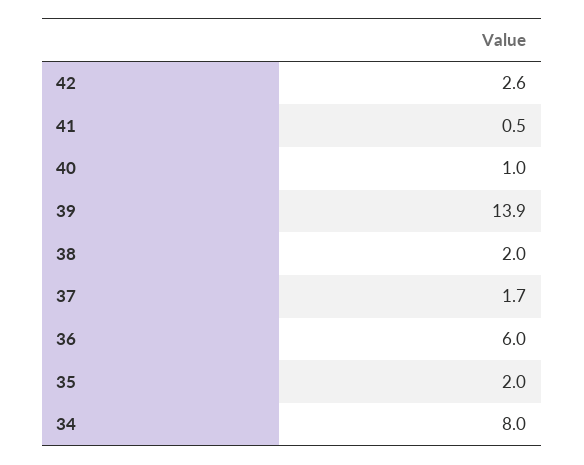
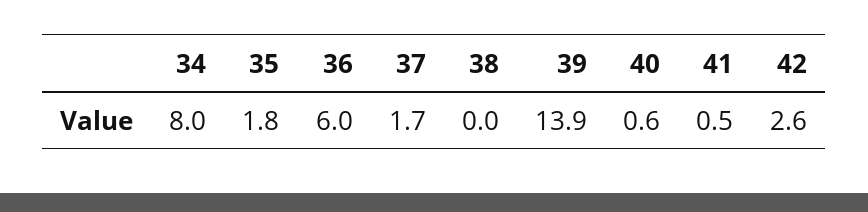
40: 1 -> 0.6
38: 2 -> 0
35: 2 -> 1.8

